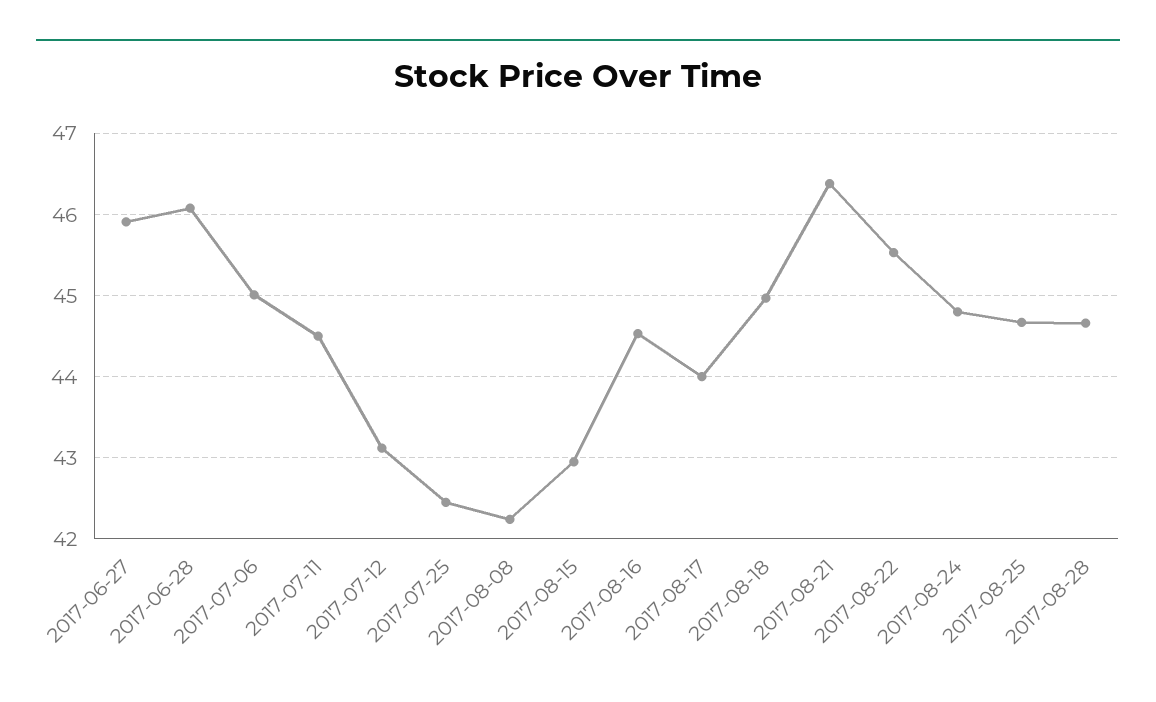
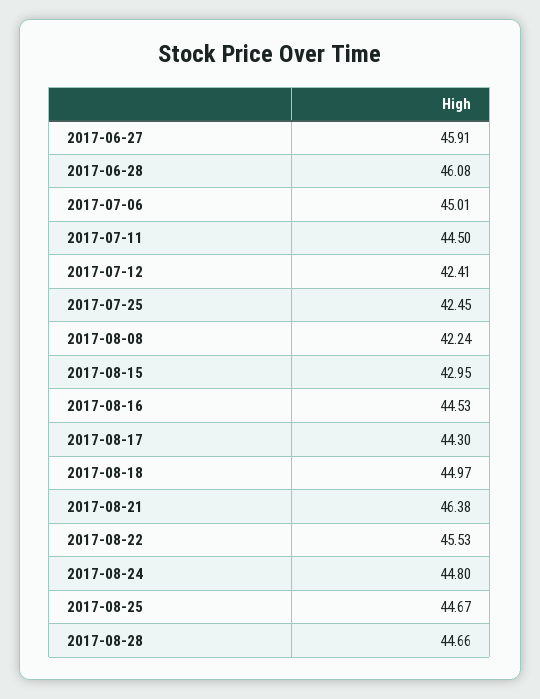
2017-07-12: 43.1 -> 42.41
2017-08-17: 44 -> 44.3

